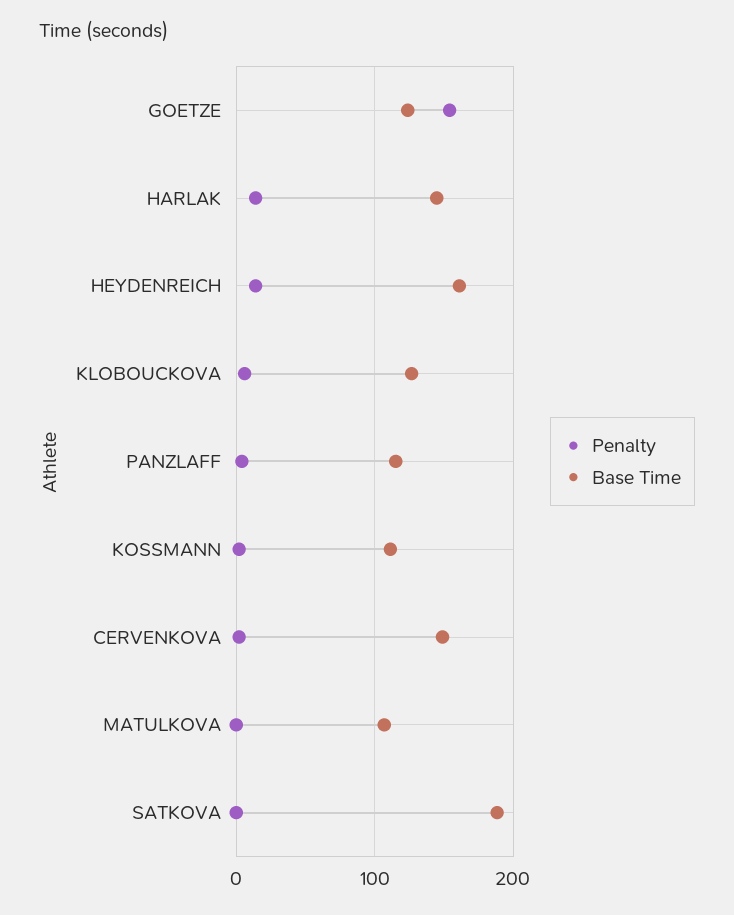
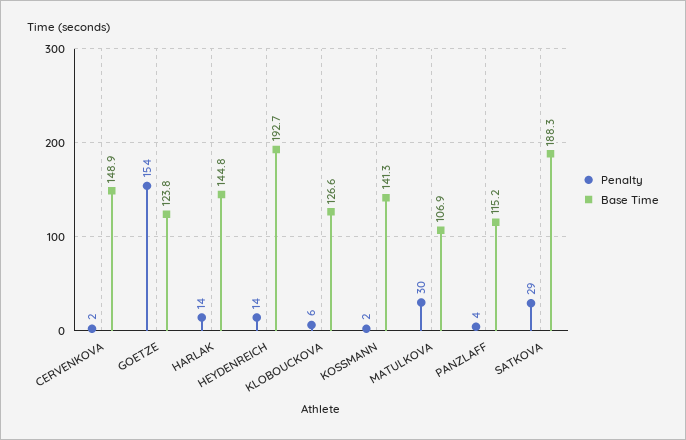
Base Time, HEYDENREICH: 160 -> 192.7
Base Time, KOSSMANN: 110 -> 141.3
Penalty, MATULKOVA: 0 -> 30
Penalty, SATKOVA: 0 -> 29

